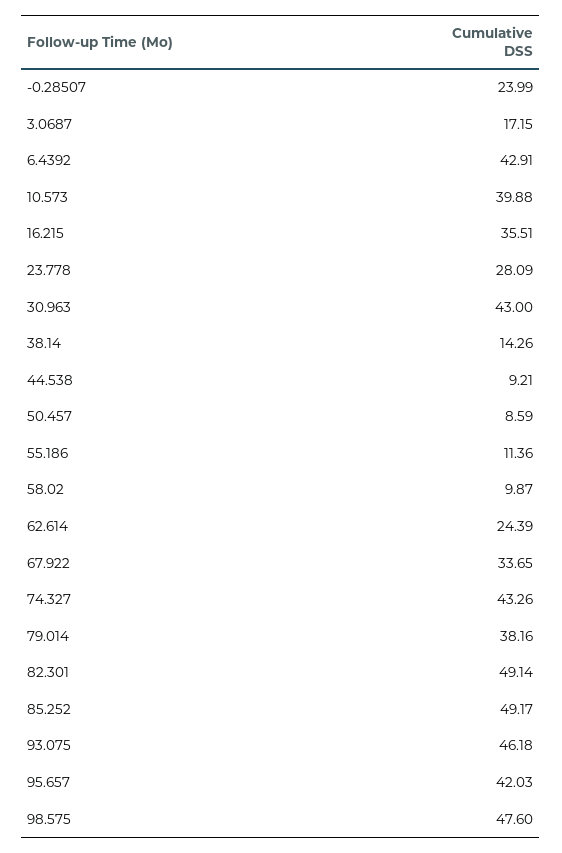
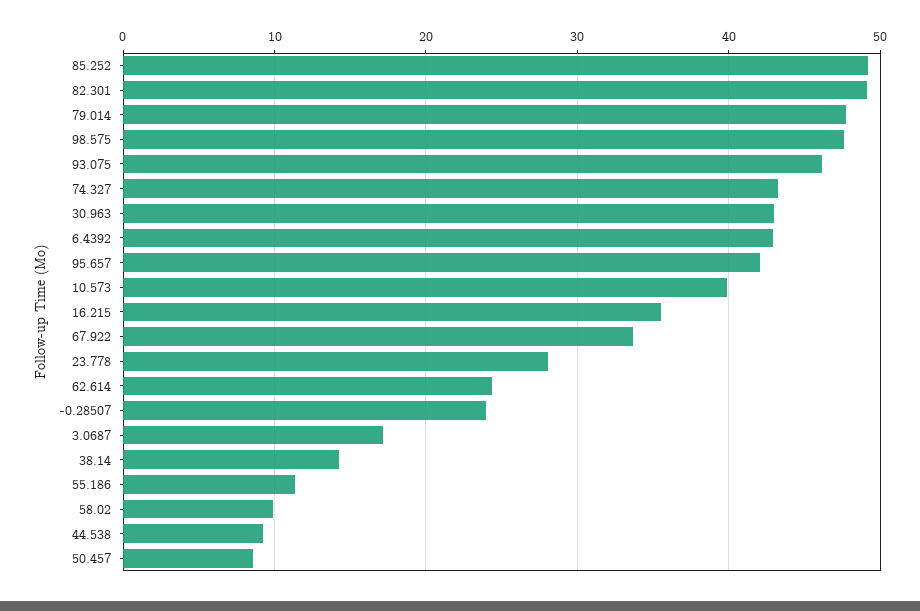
79.014: 38.16 -> 48

